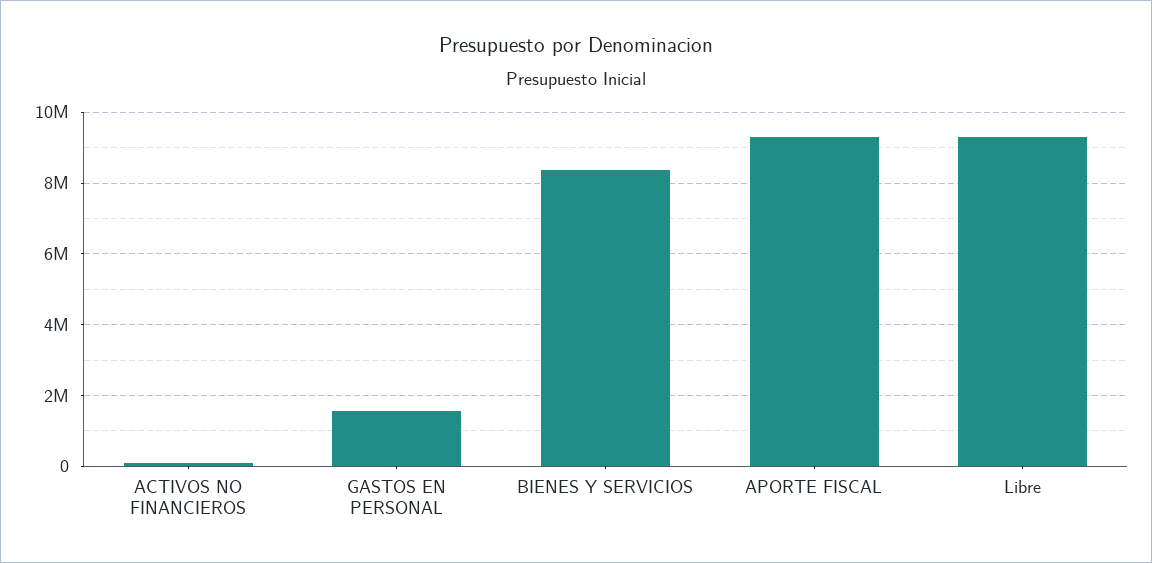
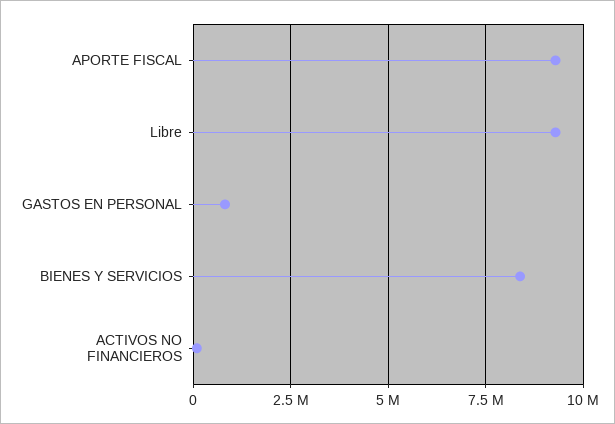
GASTOS EN PERSONAL: 1600000 -> 750000

